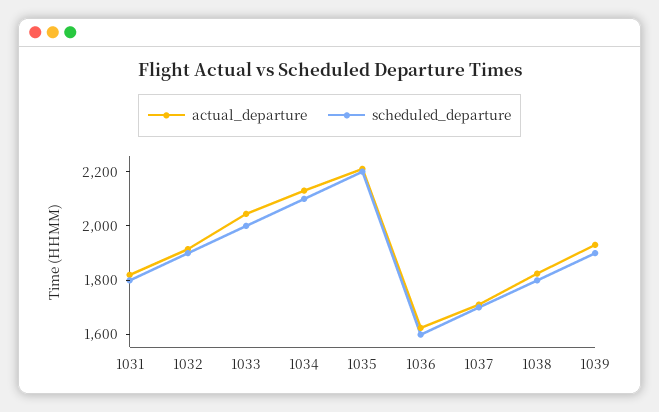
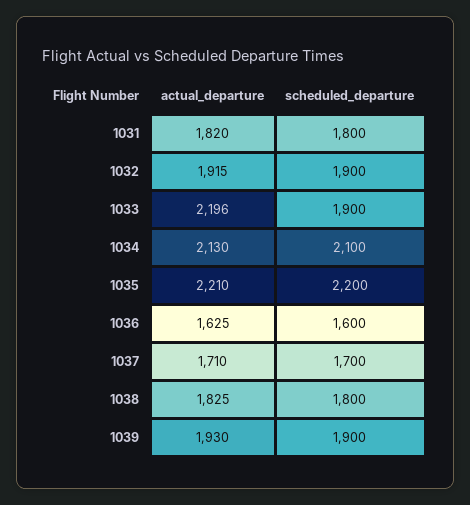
actual_departure, 1033: 2050 -> 2196
scheduled_departure, 1033: 2000 -> 1900

